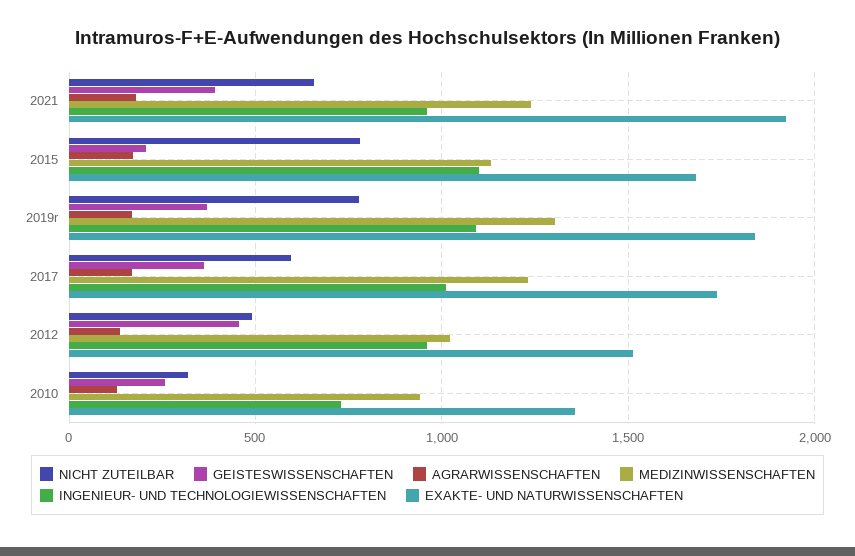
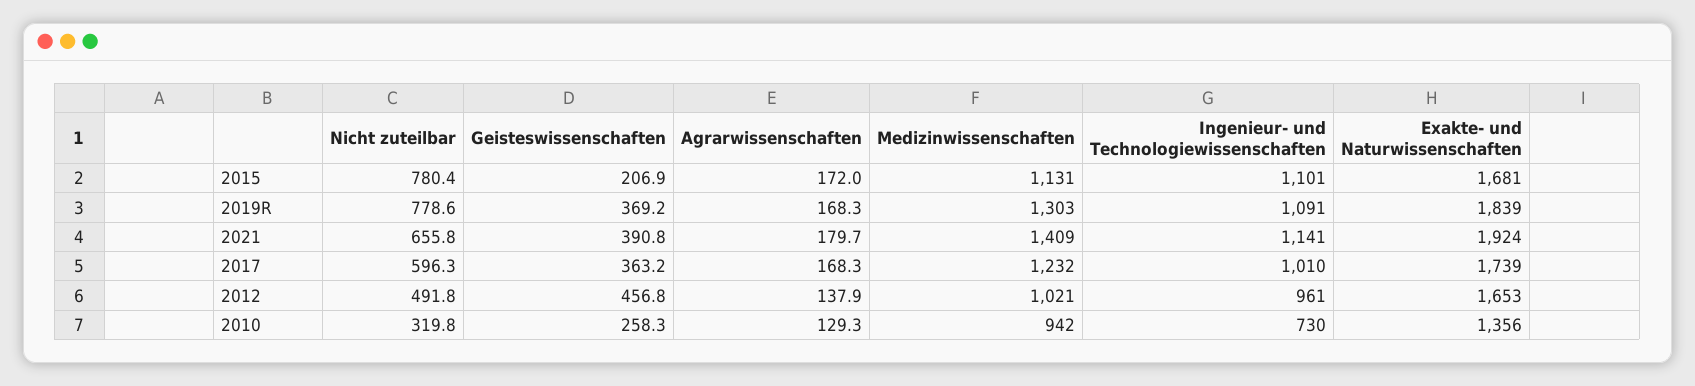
MEDIZINWISSENSCHAFTEN, 2021: 1250 -> 1409
INGENIEUR- UND TECHNOLOGIEWISSENSCHAFTEN, 2021: 950 -> 1141
EXAKTE- UND NATURWISSENSCHAFTEN, 2012: 1500 -> 1653

